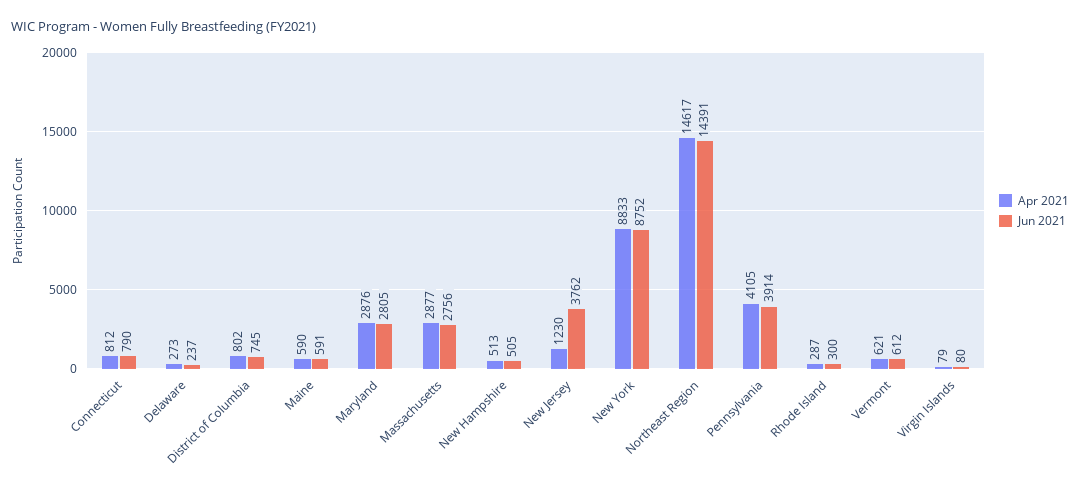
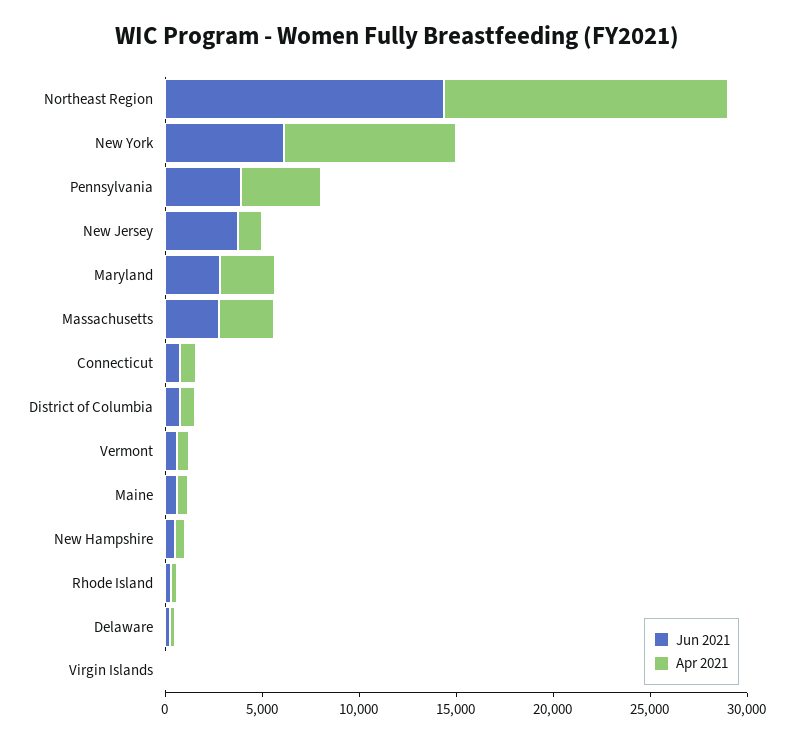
Jun 2021, New York: 8752 -> 6000

